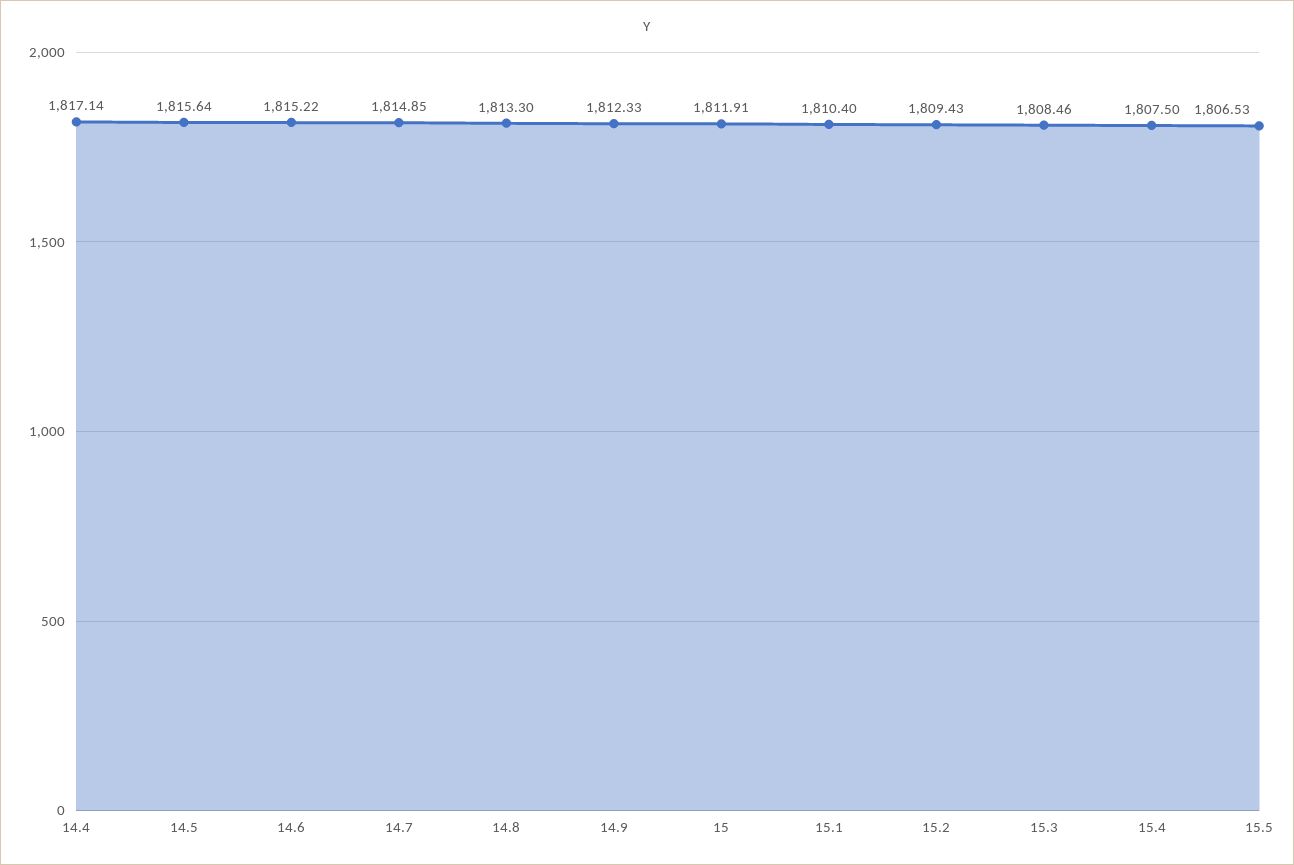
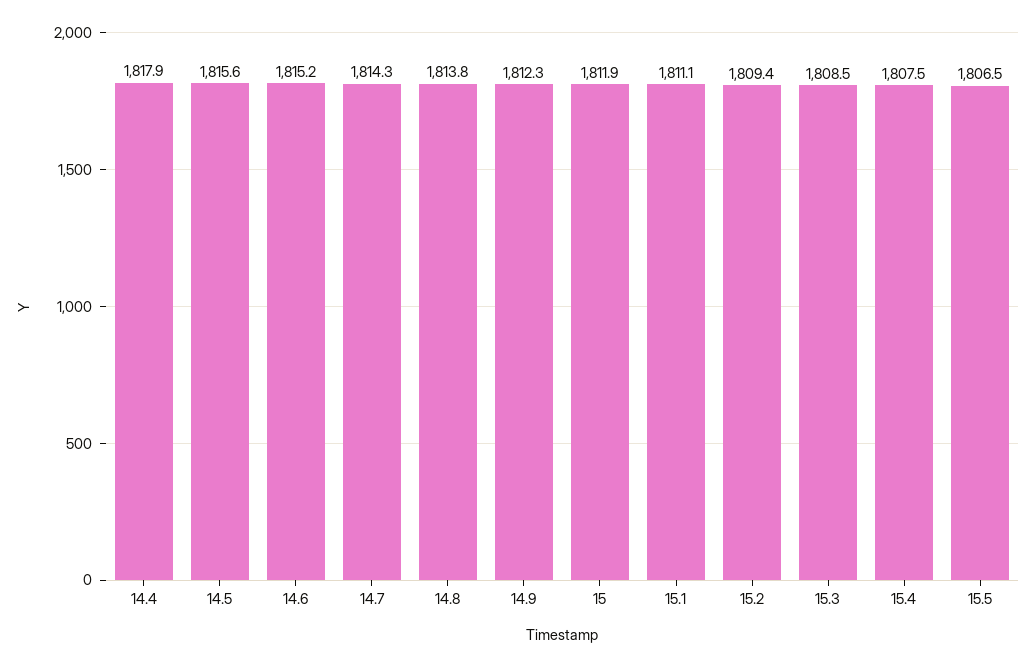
14.4: 1817.14 -> 1817.9
14.7: 1814.85 -> 1814.3
14.8: 1813.3 -> 1813.8
15.1: 1810.4 -> 1811.1

